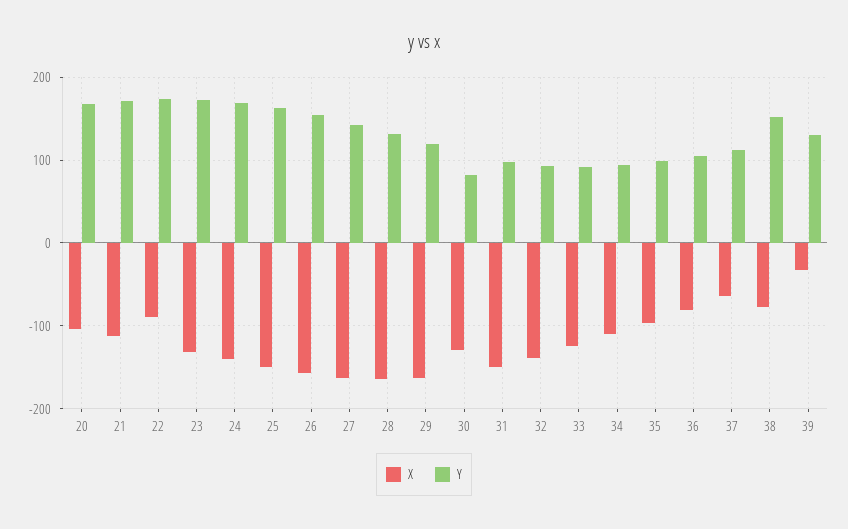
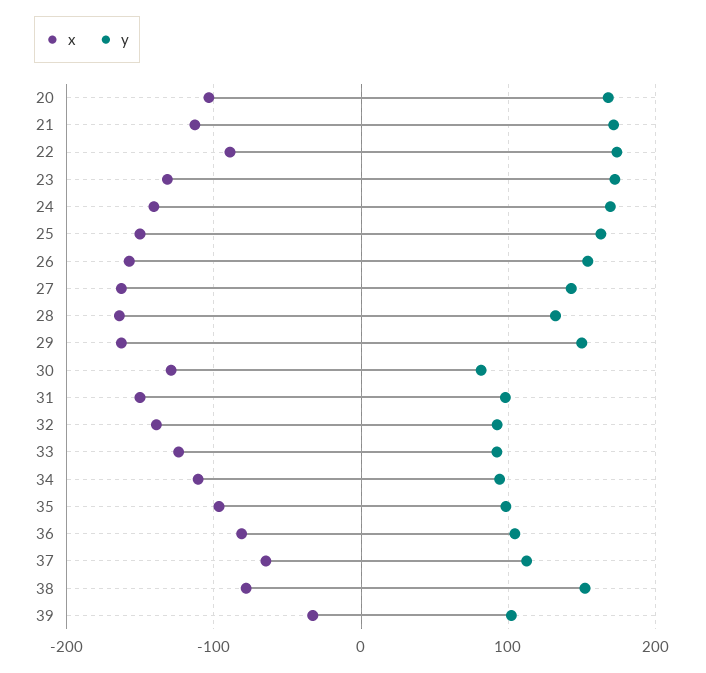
Y, 29: 120 -> 150
Y, 39: 130 -> 100

